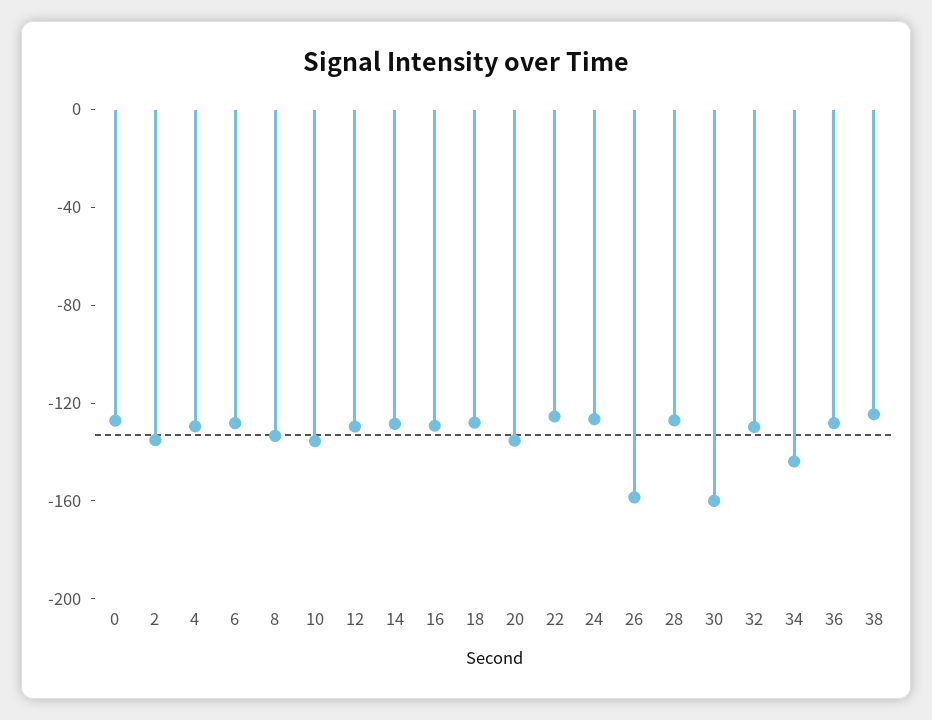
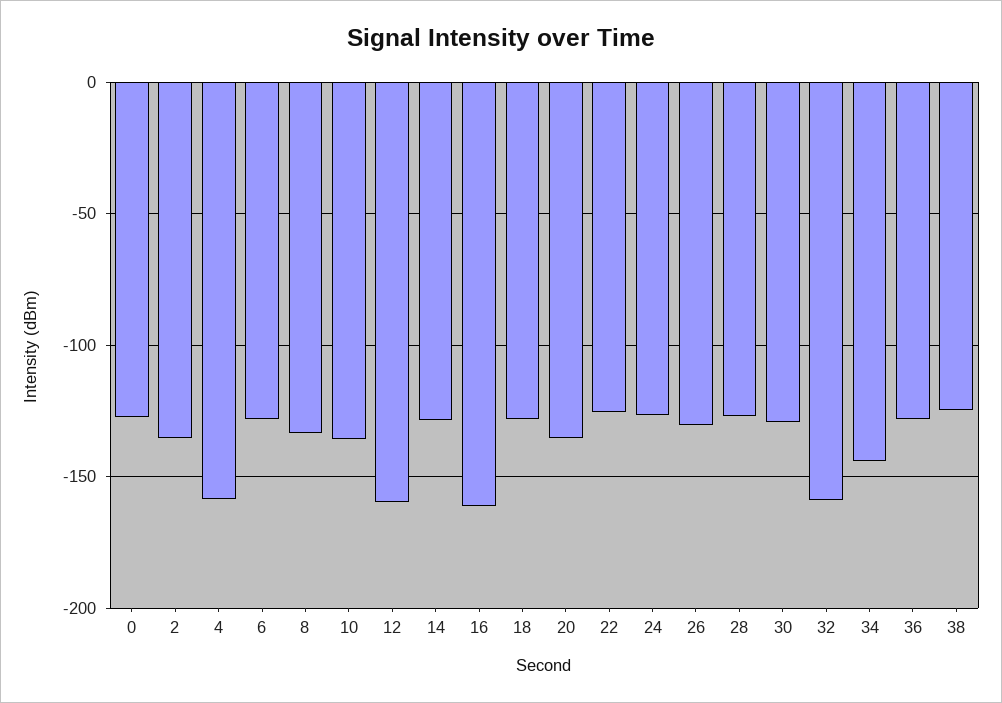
4: -130 -> -160
12: -130 -> -160
16: -130 -> -160
26: -160 -> -130
30: -160 -> -130
32: -130 -> -160

